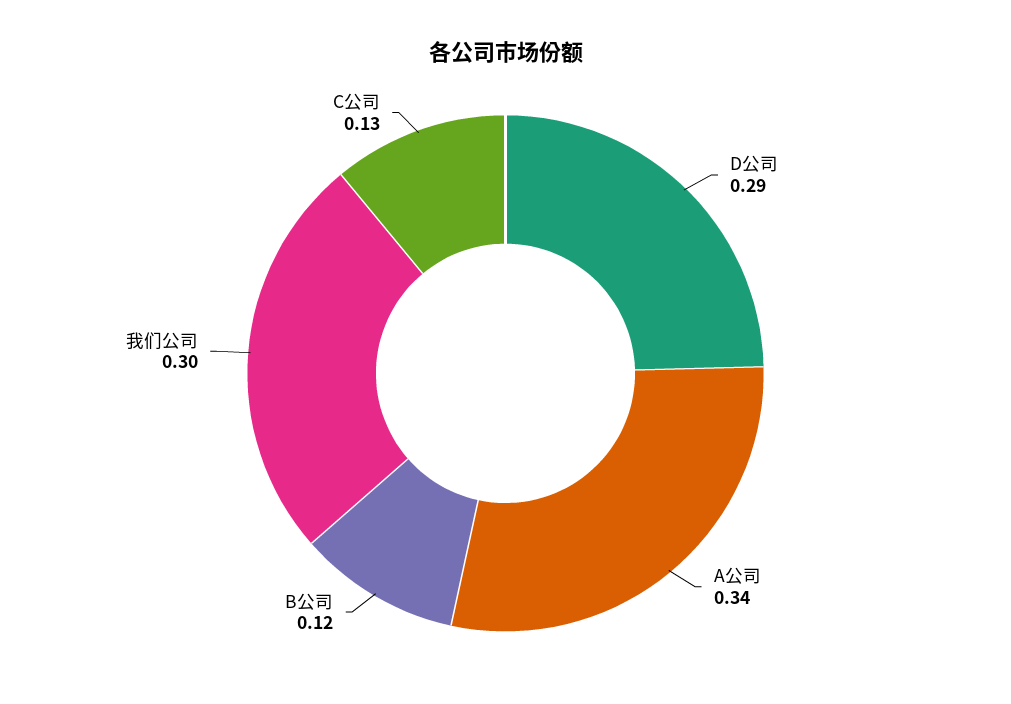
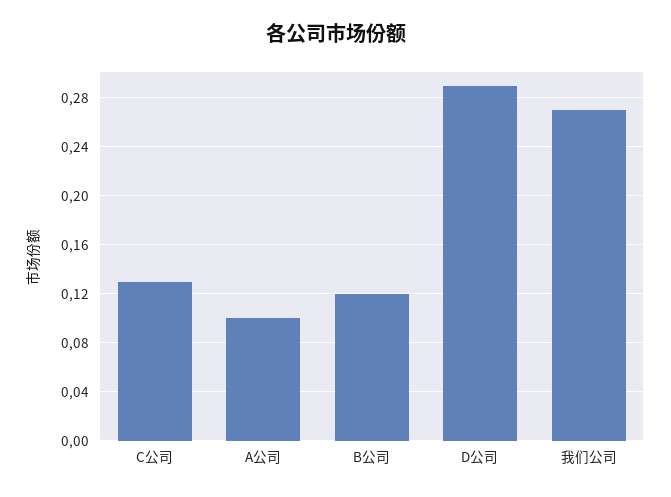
A公司: 0.34 -> 0.1
我们公司: 0.3 -> 0.27

